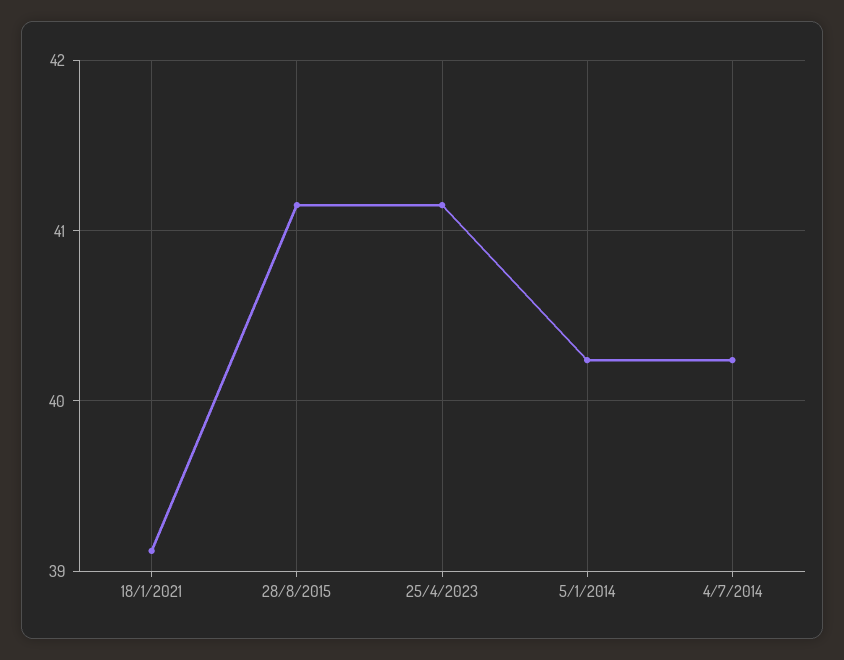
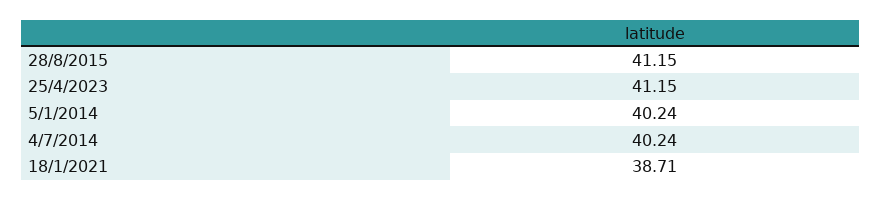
18/1/2021: 39.1 -> 38.71

